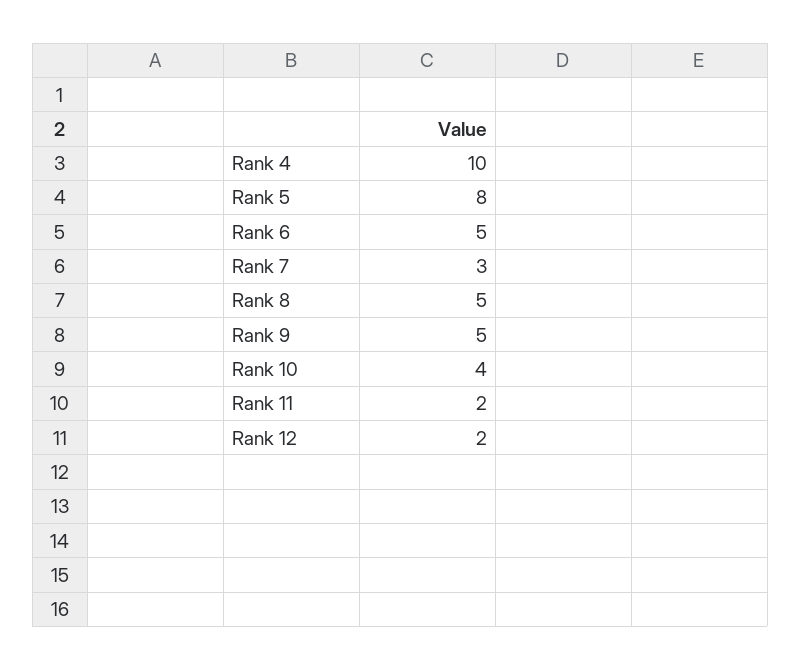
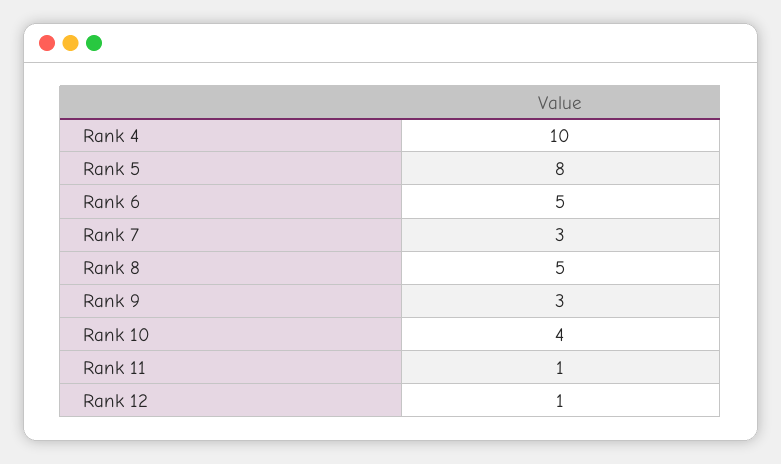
Rank 9: 5 -> 3
Rank 11: 2 -> 1
Rank 12: 2 -> 1

